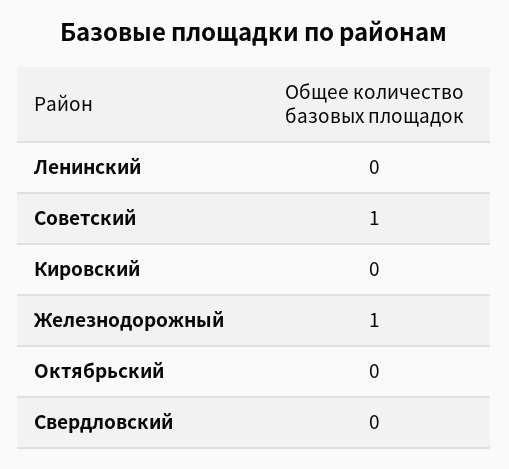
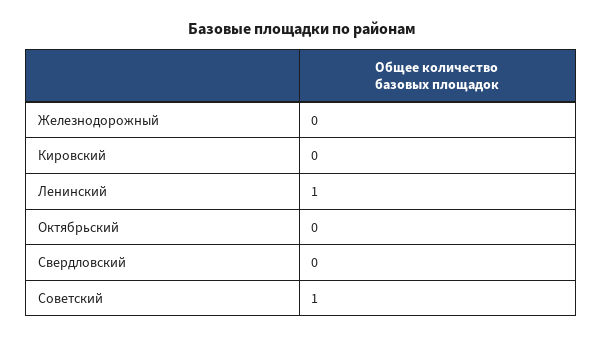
Ленинский: 0 -> 1
Железнодорожный: 1 -> 0

